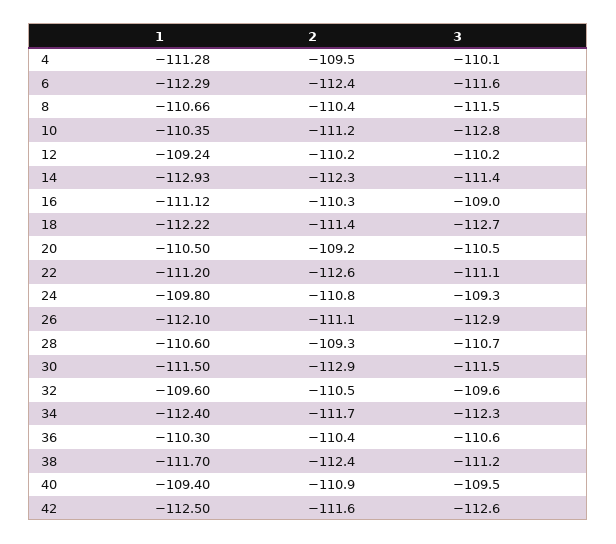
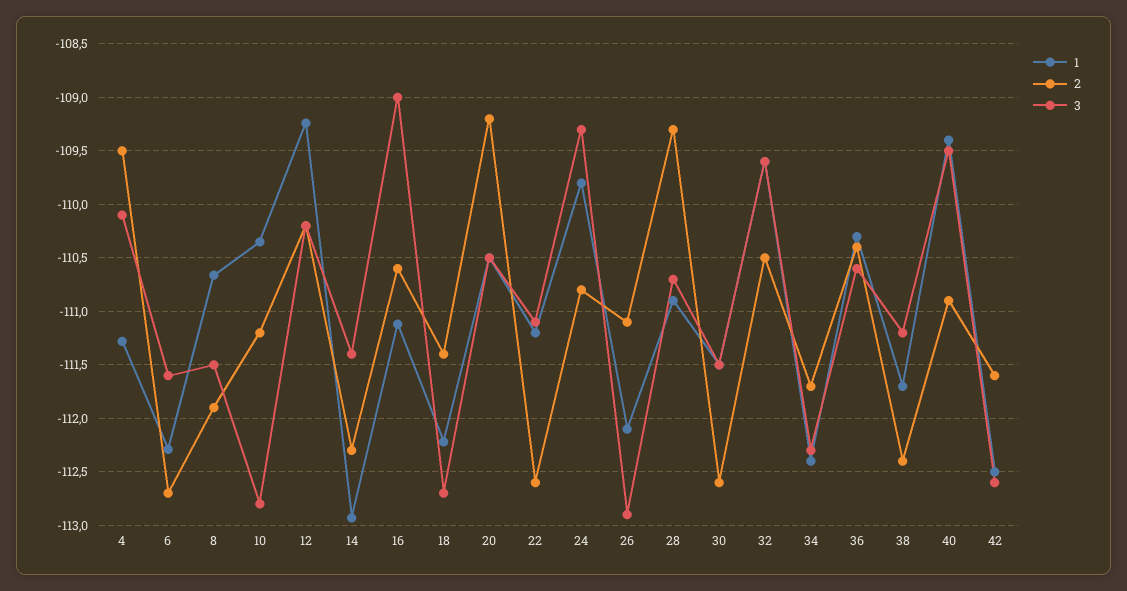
2, 6: -112.4 -> -112.7
2, 8: -110.4 -> -111.9
2, 16: -110.3 -> -110.6
1, 28: -110.6 -> -110.9
2, 30: -112.9 -> -112.6

